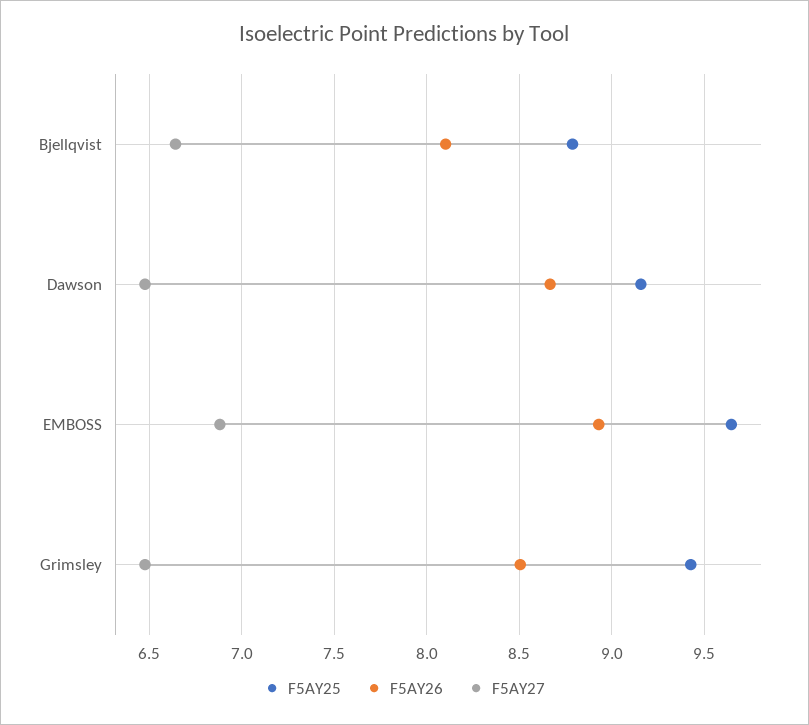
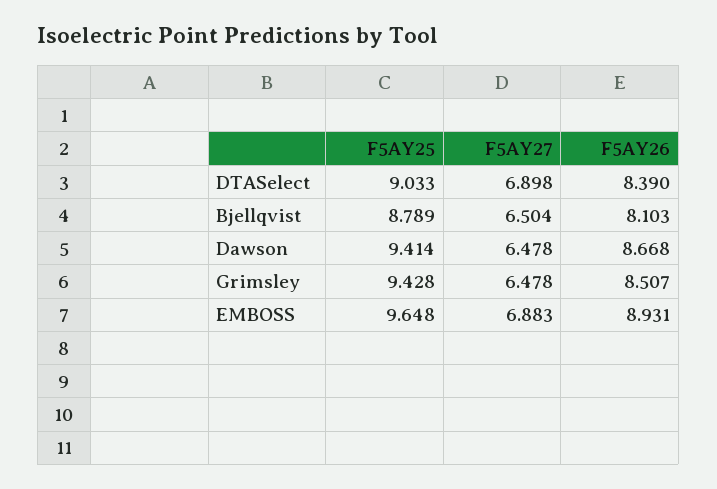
F5AY27, Bjellqvist: 6.65 -> 6.504
F5AY25, Dawson: 9.15 -> 9.414
F5AY25, DTASelect: none -> 9.033
F5AY27, DTASelect: none -> 6.898
F5AY26, DTASelect: none -> 8.39

